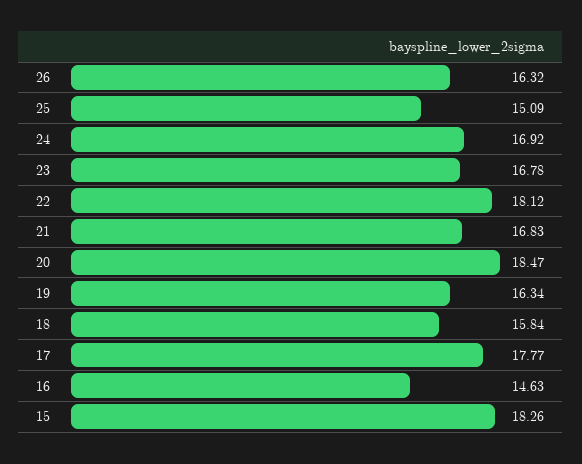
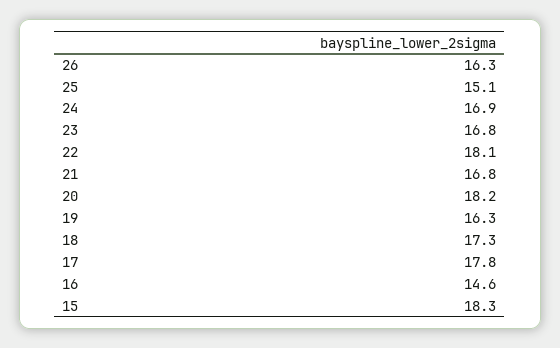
20: 18.47 -> 18.2
18: 15.84 -> 17.3

